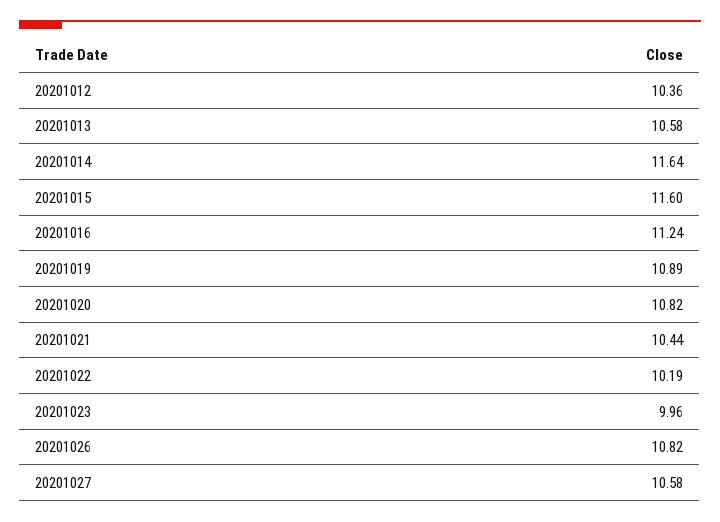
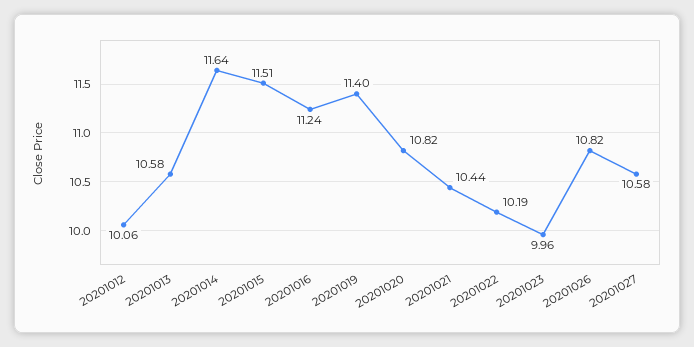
20201012: 10.36 -> 10.06
20201015: 11.6 -> 11.51
20201019: 10.89 -> 11.4

